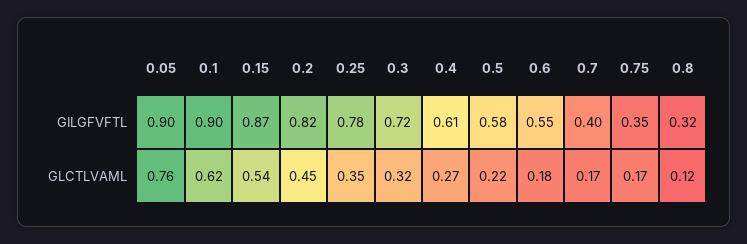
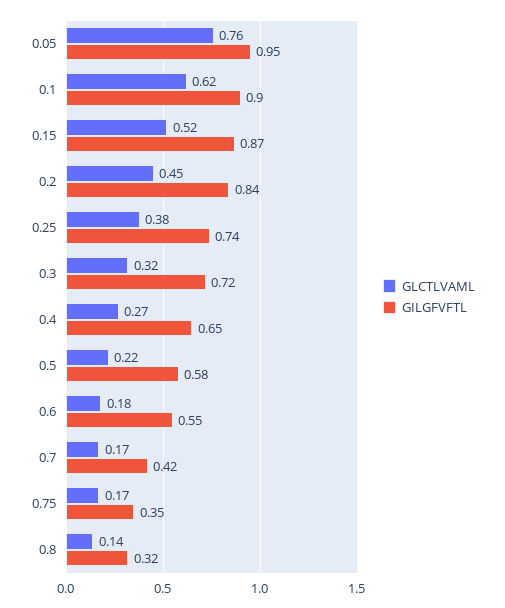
GILGFVFTL, 0.05: 0.9 -> 0.95
GILGFVFTL, 0.2: 0.82 -> 0.84
GILGFVFTL, 0.25: 0.78 -> 0.74
GILGFVFTL, 0.4: 0.61 -> 0.65
GILGFVFTL, 0.7: 0.4 -> 0.42
GLCTLVAML, 0.15: 0.54 -> 0.52
GLCTLVAML, 0.25: 0.35 -> 0.38
GLCTLVAML, 0.8: 0.12 -> 0.14

